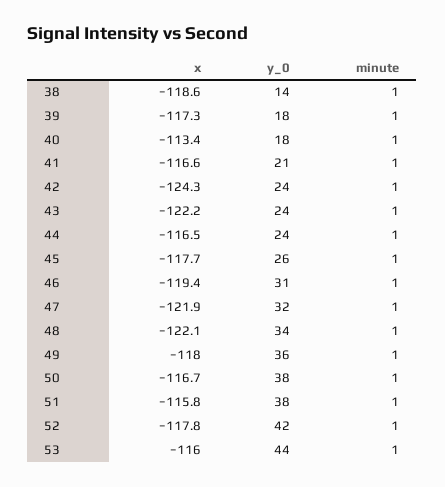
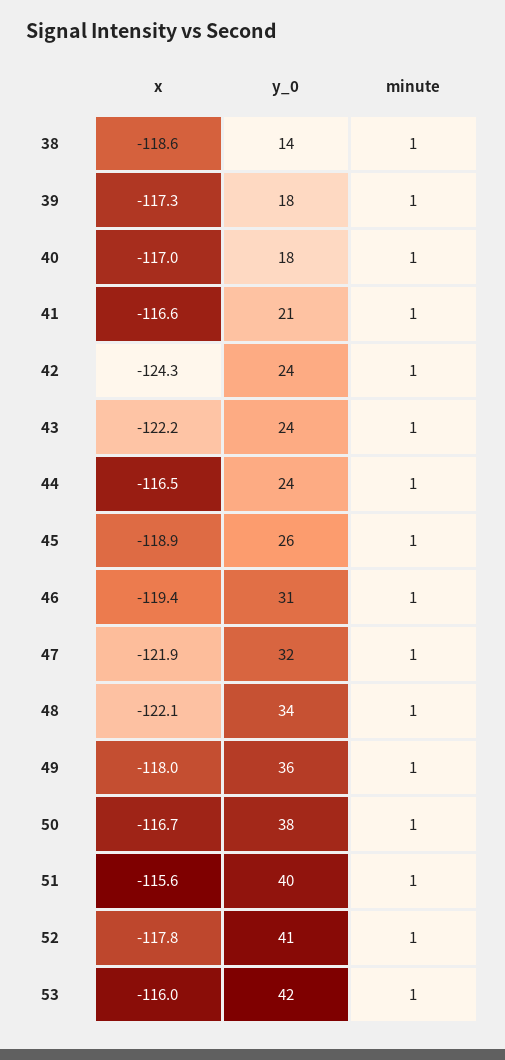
x, 40: -113.4 -> -117
x, 45: -117.7 -> -118.9
x, 51: -115.8 -> -115.6
y_0, 51: 38 -> 40
y_0, 52: 42 -> 41
y_0, 53: 44 -> 42

